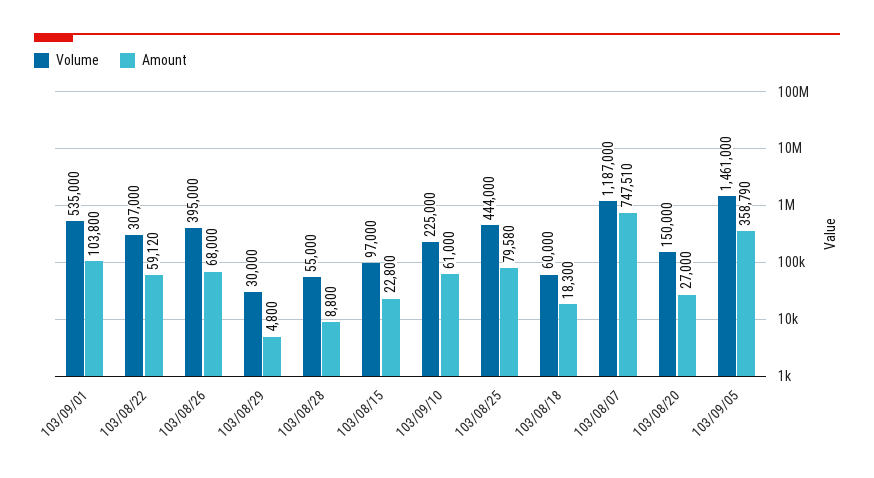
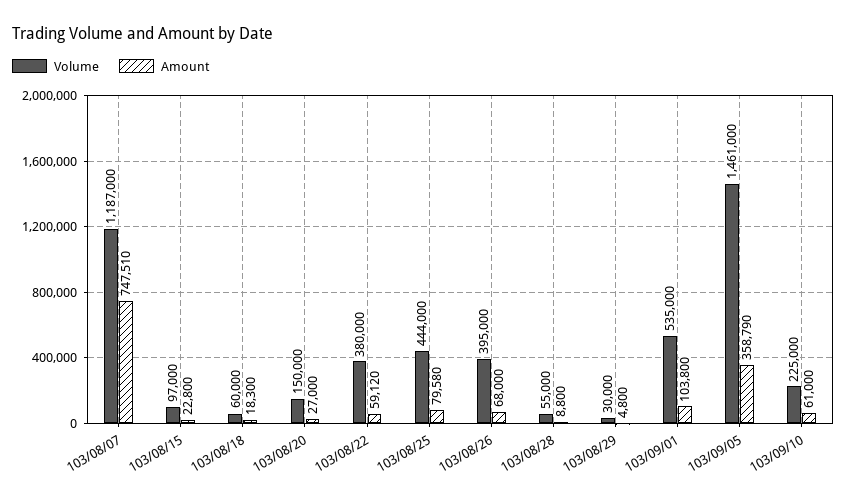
Volume, 103/08/22: 307000 -> 380000

